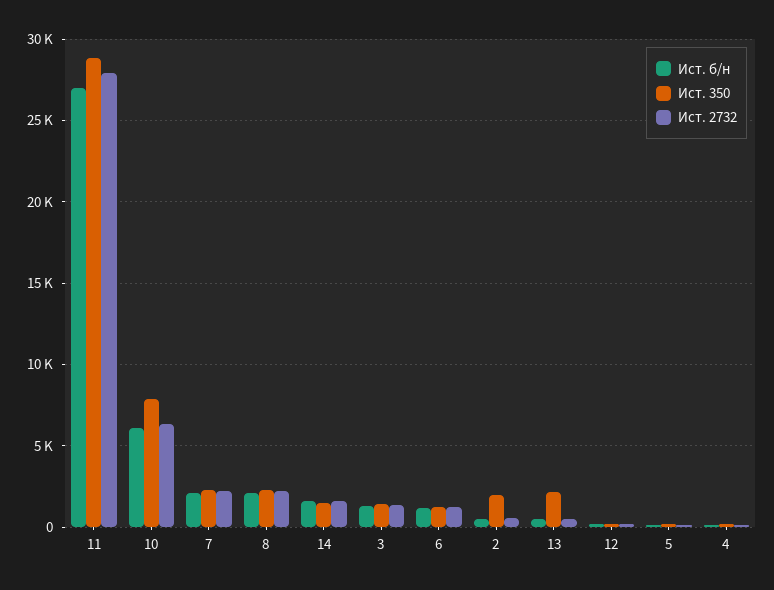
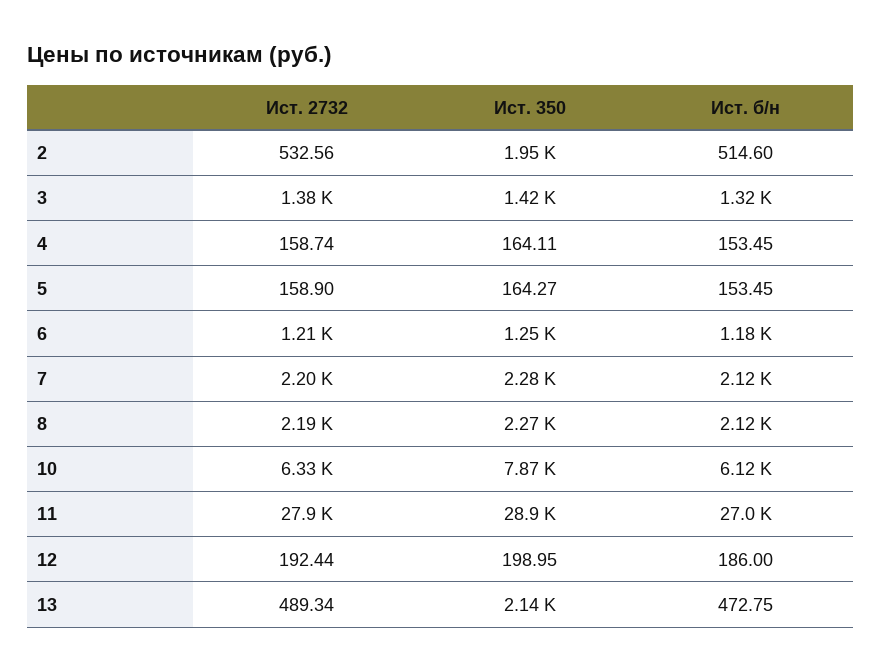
Ист. б/н, 14: 1500 -> none
Ист. 350, 14: 1500 -> none
Ист. 2732, 14: 1500 -> none

